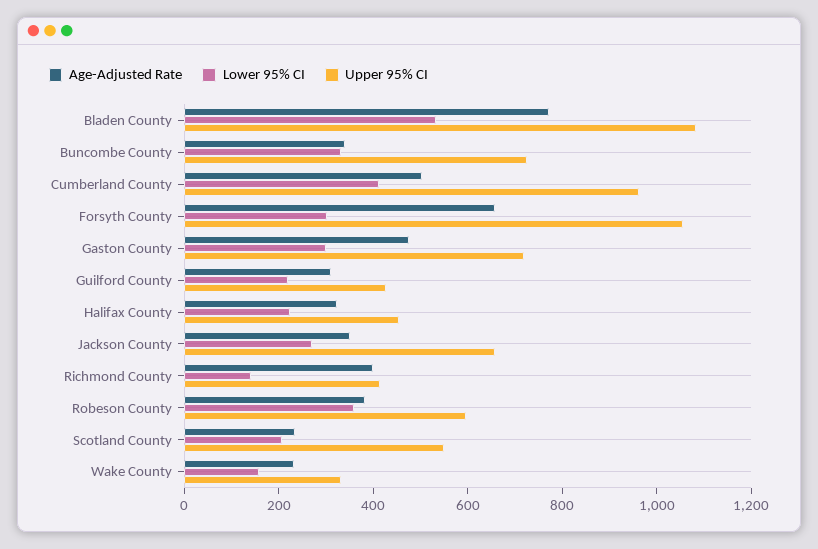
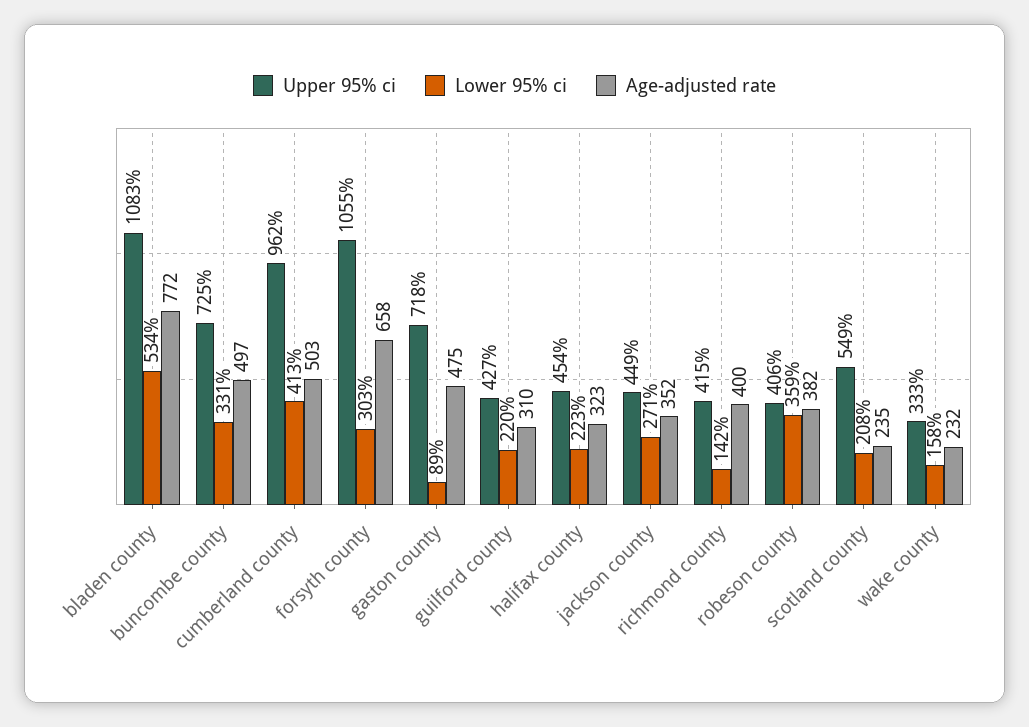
Age-Adjusted Rate, Buncombe County: 350 -> 497
Lower 95% CI, Gaston County: 300 -> 89
Upper 95% CI, Jackson County: 650 -> 449
Upper 95% CI, Robeson County: 600 -> 406

